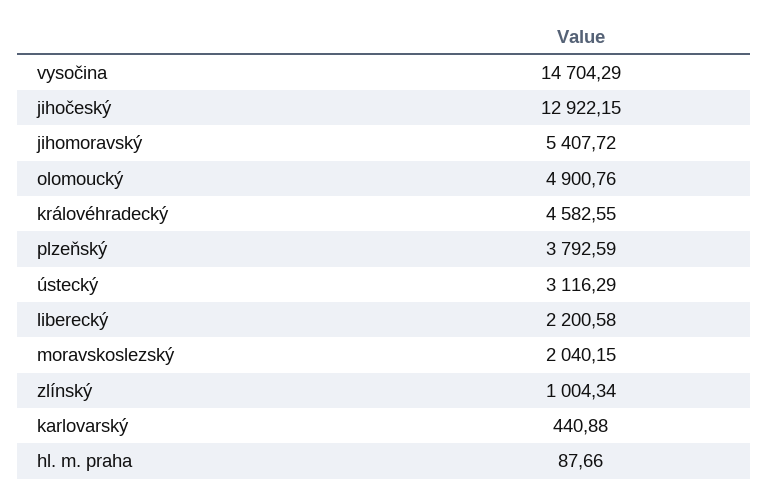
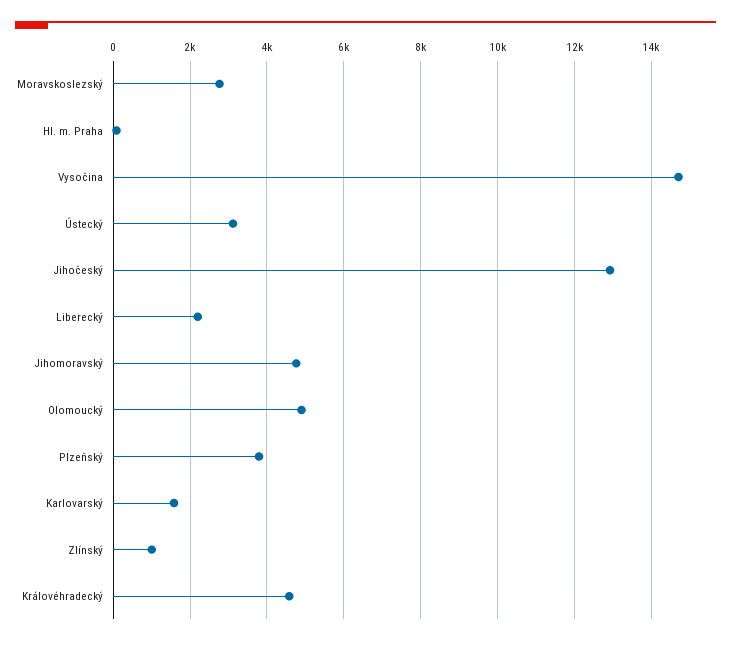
jihomoravský: 5407.72 -> 4800
moravskoslezský: 2040.15 -> 2800
karlovarský: 440.88 -> 1600

